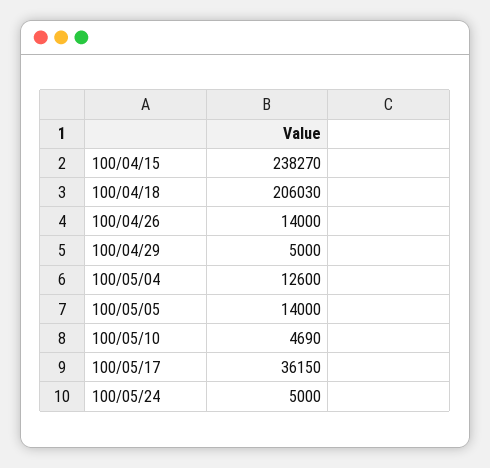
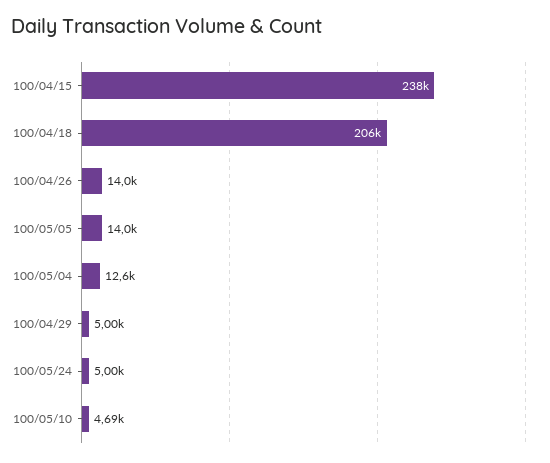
100/05/17: 36150 -> none

